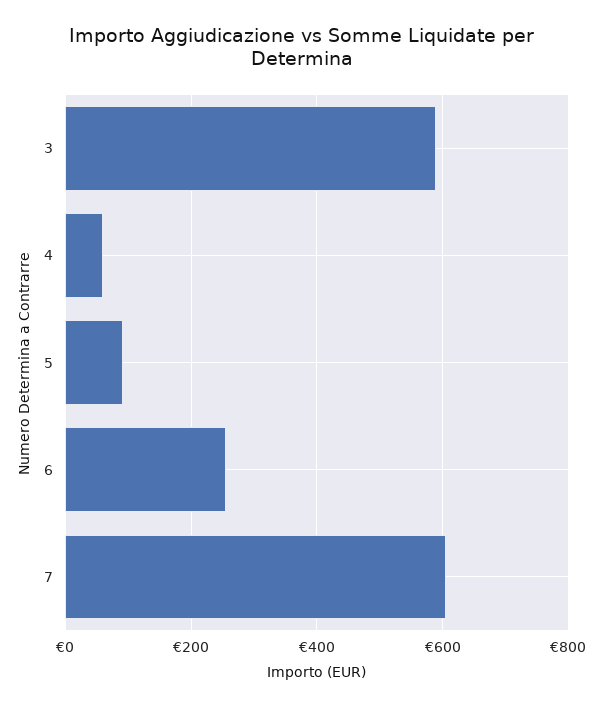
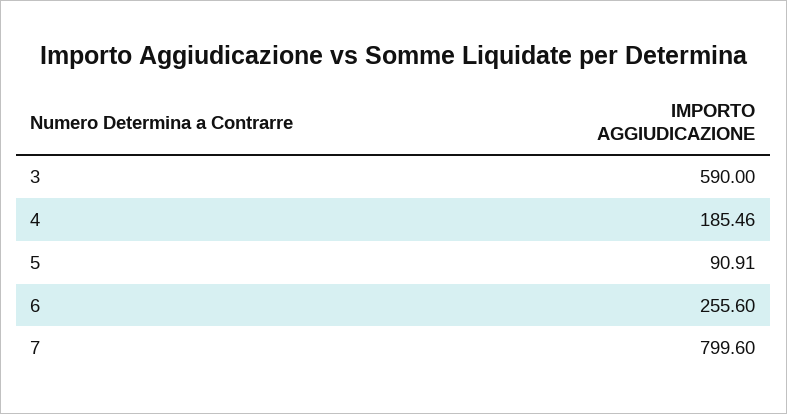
4: 60 -> 185.46
7: 600 -> 799.6

